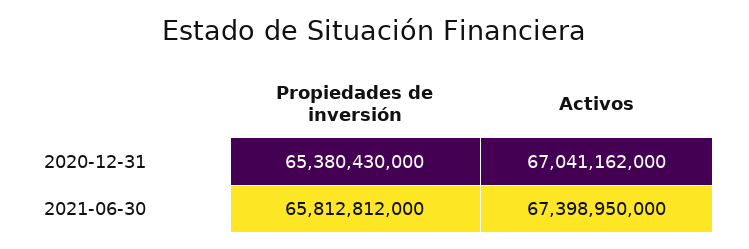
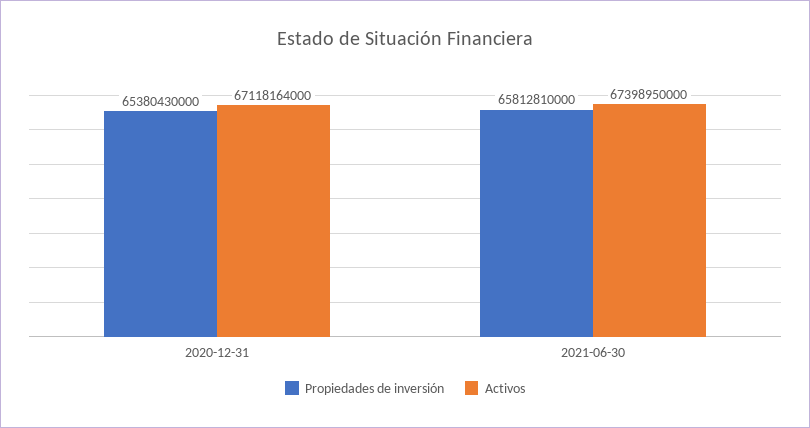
Activos, 2020-12-31: 67041162000 -> 67118164000
Propiedades de inversión, 2021-06-30: 65812812000 -> 65812810000

